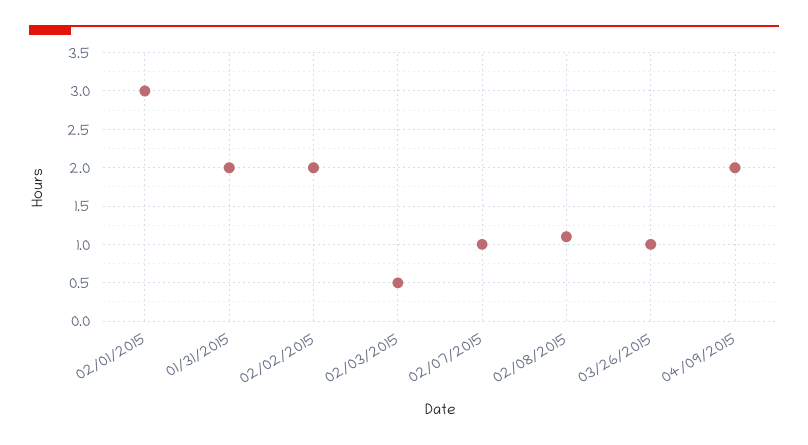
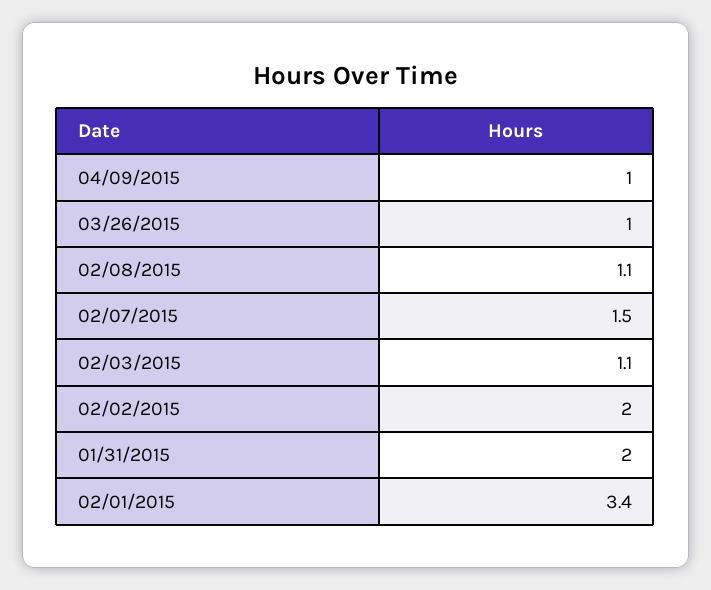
02/01/2015: 3 -> 3.4
02/03/2015: 0.5 -> 1.1
02/07/2015: 1 -> 1.5
04/09/2015: 2 -> 1

